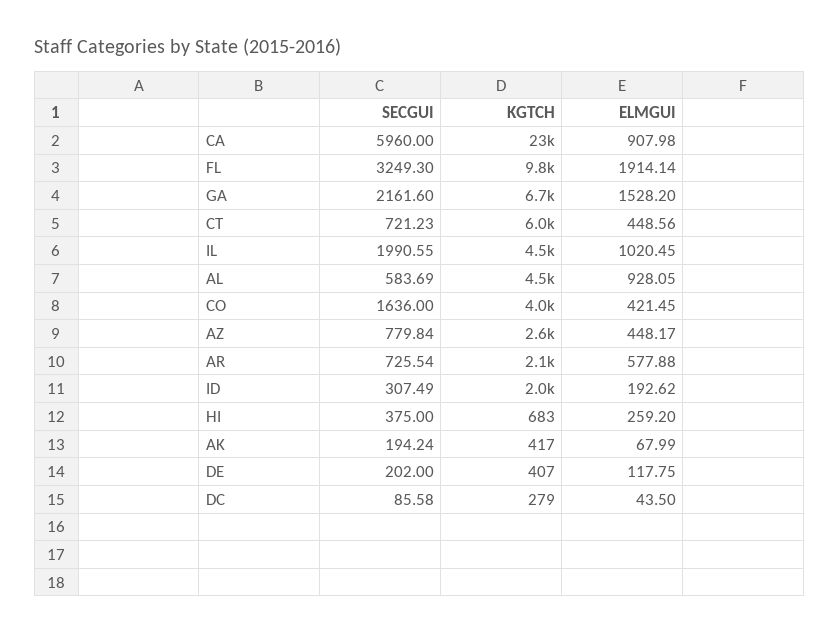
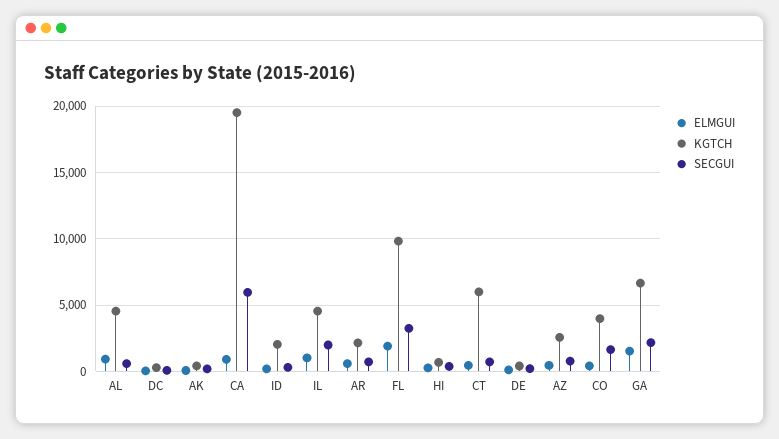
KGTCH, CA: 23000 -> 19500

